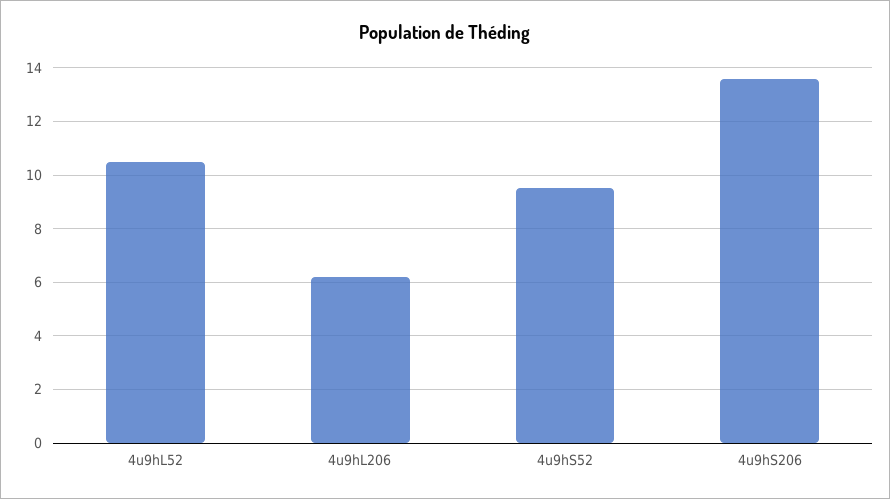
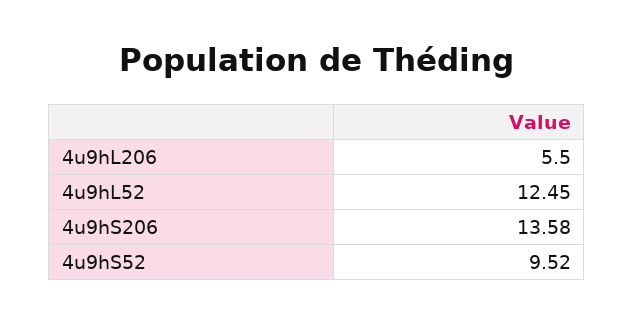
4u9hL52: 10.5 -> 12.45
4u9hL206: 6.25 -> 5.5

